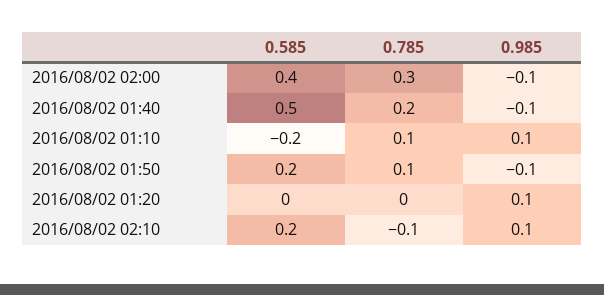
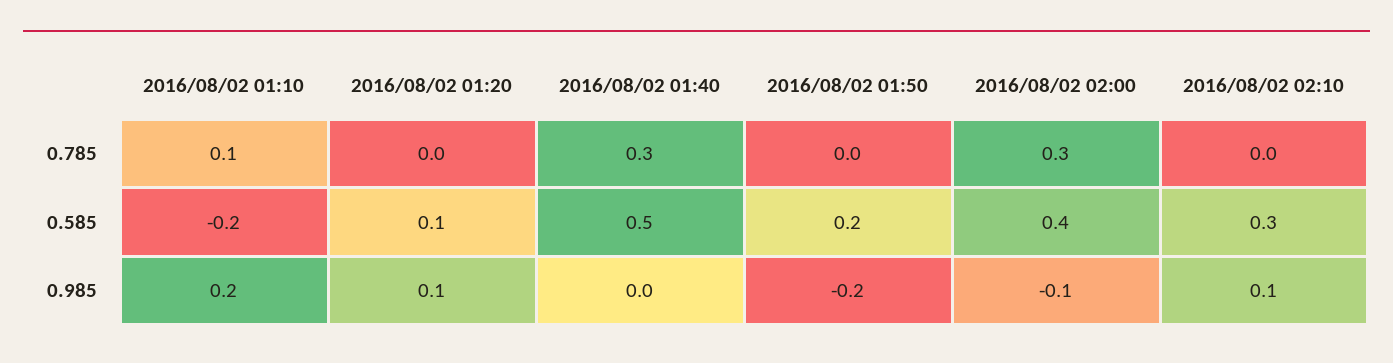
0.785, 2016/08/02 01:40: 0.2 -> 0.3
0.985, 2016/08/02 01:40: -0.1 -> 0
0.985, 2016/08/02 01:10: 0.1 -> 0.2
0.785, 2016/08/02 01:50: 0.1 -> 0
0.985, 2016/08/02 01:50: -0.1 -> -0.2
0.585, 2016/08/02 01:20: 0 -> 0.1
0.585, 2016/08/02 02:10: 0.2 -> 0.3
0.785, 2016/08/02 02:10: -0.1 -> 0

